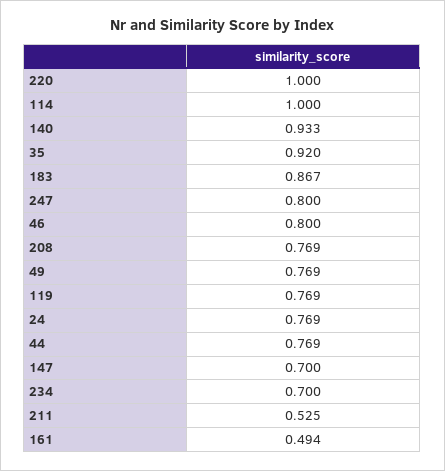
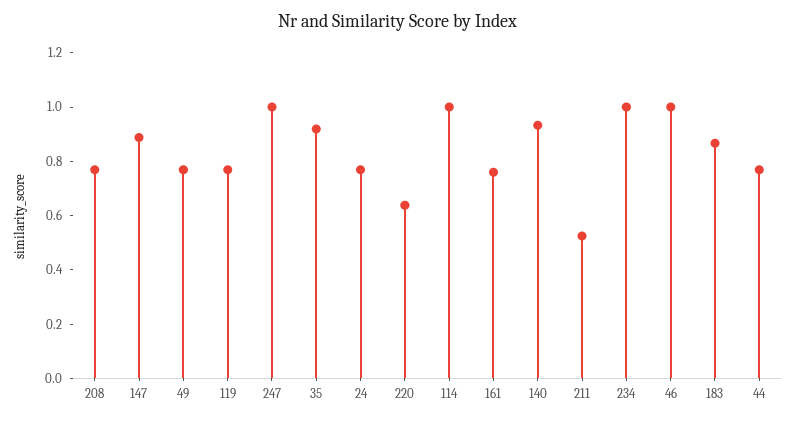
220: 1 -> 0.65
247: 0.8 -> 1
46: 0.8 -> 1
147: 0.7 -> 0.9
234: 0.7 -> 1
161: 0.494 -> 0.75

